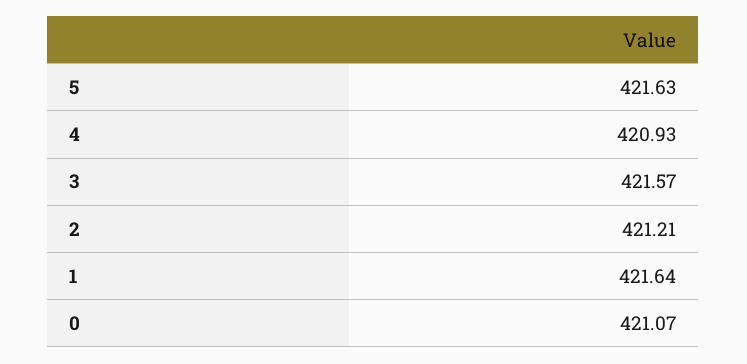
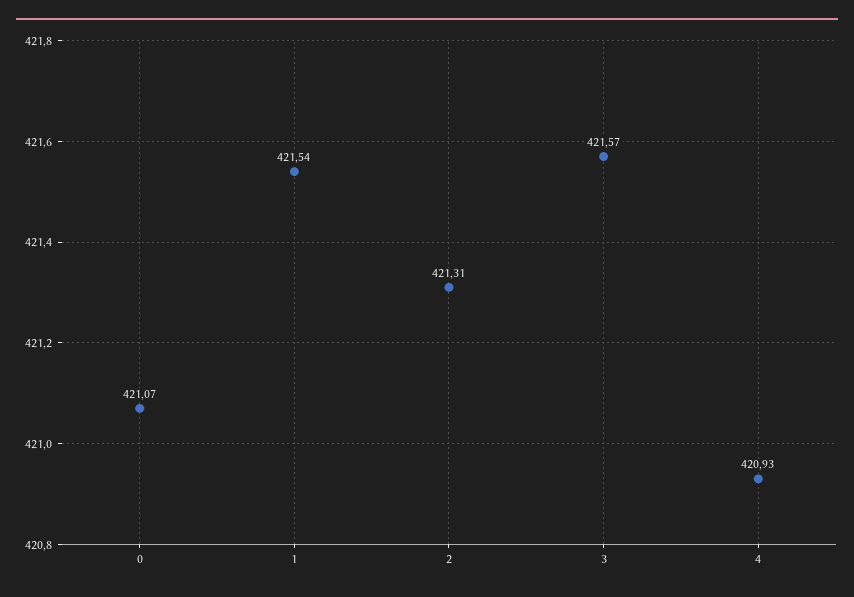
5: 421.63 -> none
2: 421.21 -> 421.31
1: 421.64 -> 421.54

